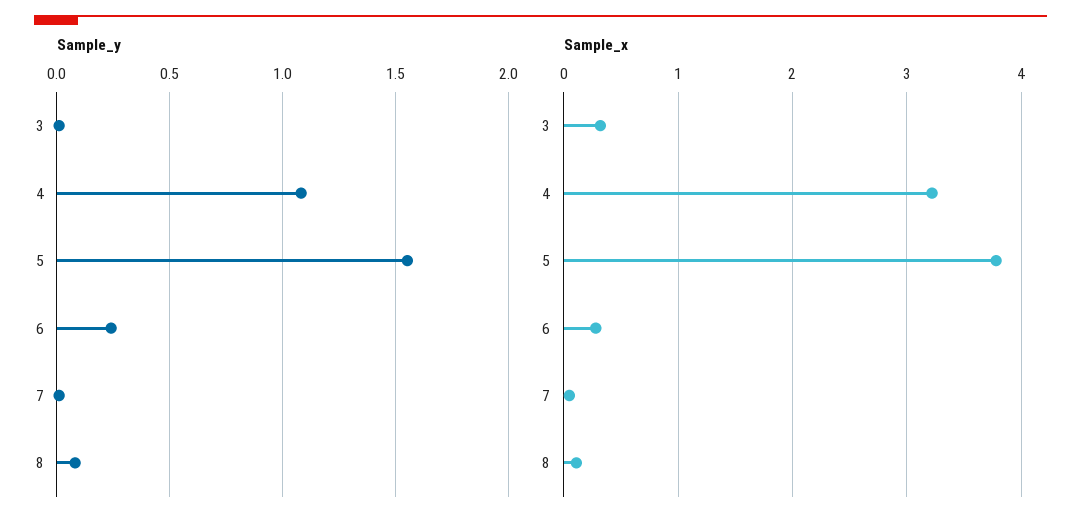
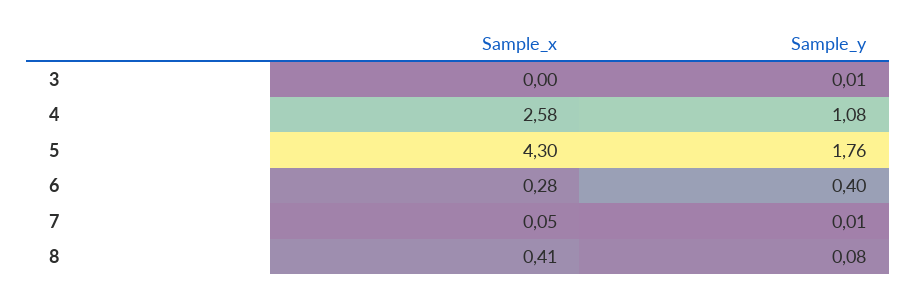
Sample_y, 5: 1.55 -> 1.76
Sample_y, 6: 0.25 -> 0.4
Sample_x, 3: 0.3 -> 0
Sample_x, 4: 3.2 -> 2.58
Sample_x, 5: 3.8 -> 4.3
Sample_x, 8: 0.1 -> 0.41

